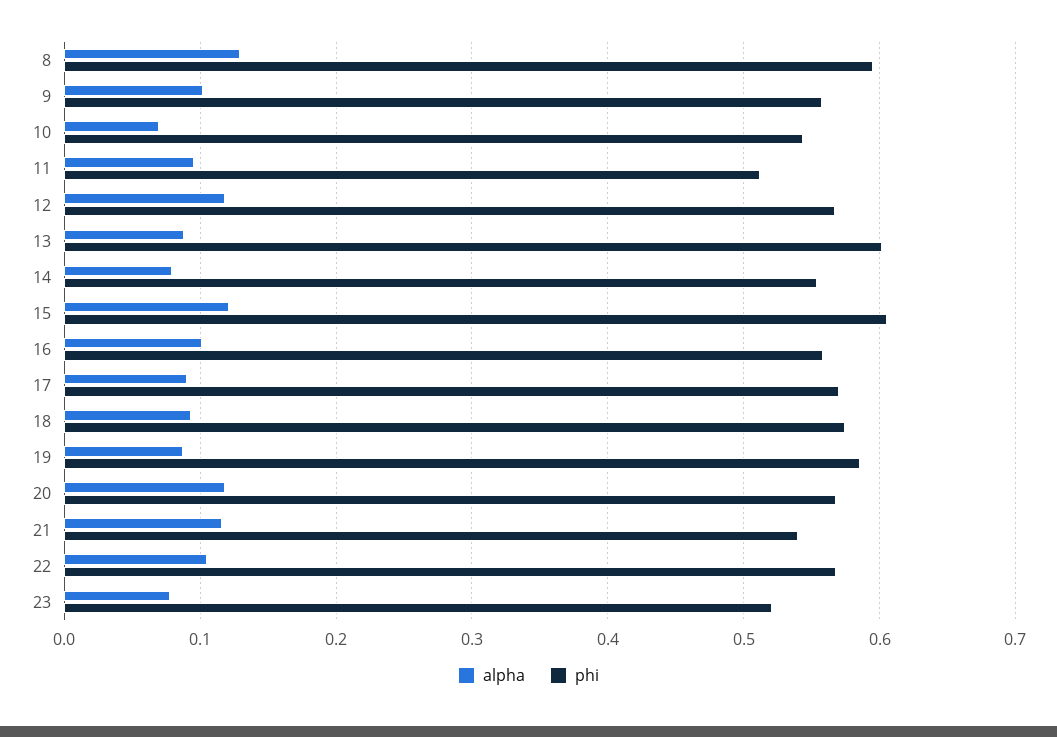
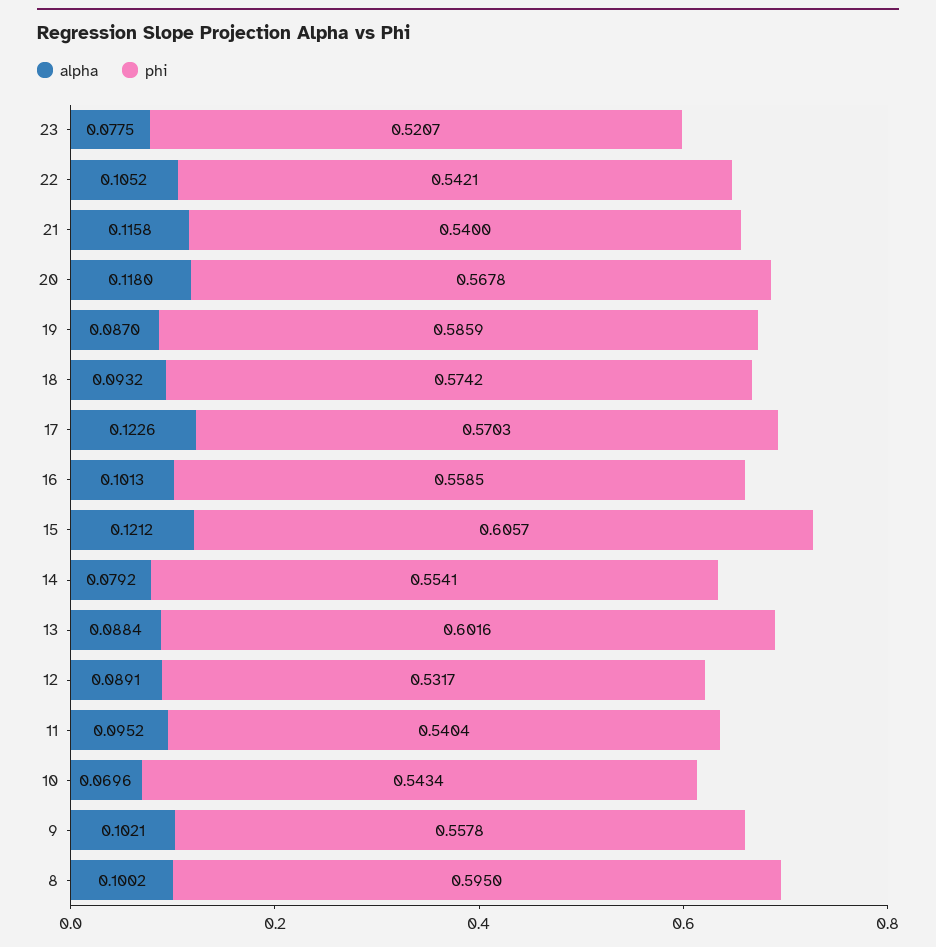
alpha, 8: 0.13 -> 0.1002
phi, 11: 0.51 -> 0.5404
alpha, 12: 0.12 -> 0.0891
phi, 12: 0.57 -> 0.5317
alpha, 17: 0.09 -> 0.1226
phi, 22: 0.57 -> 0.5421

